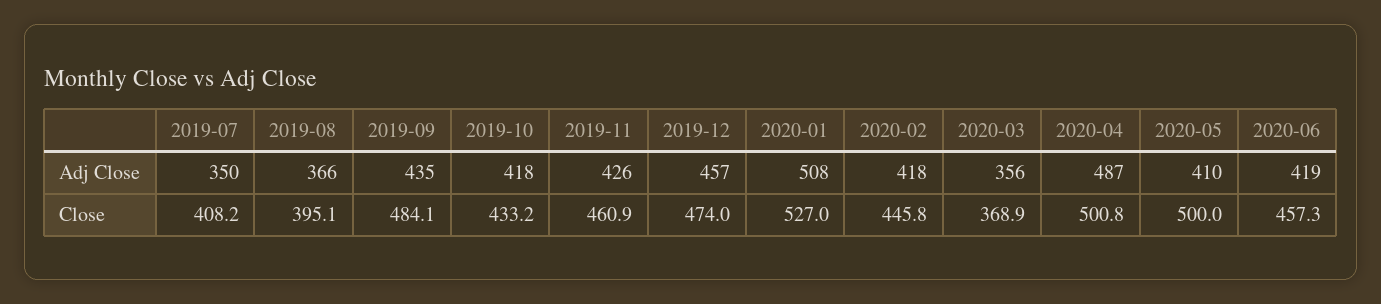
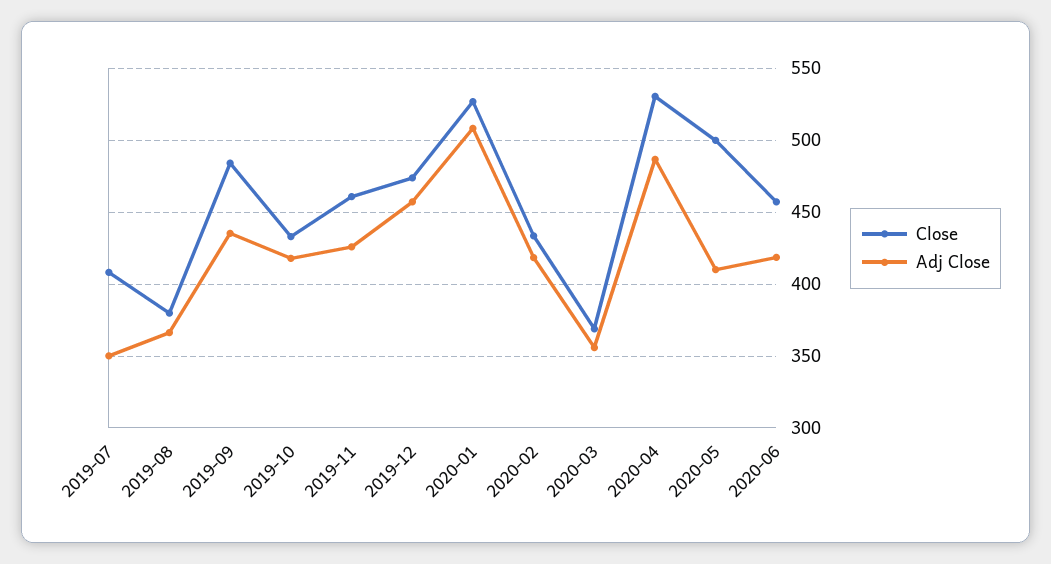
Close, 2019-08: 395.1 -> 380
Close, 2020-02: 445.8 -> 435
Close, 2020-04: 500.8 -> 530

